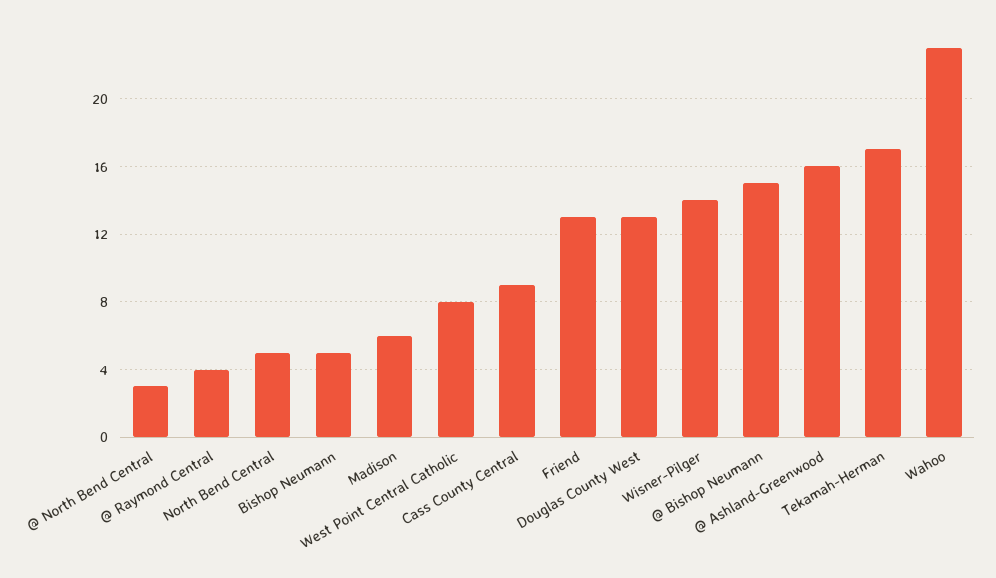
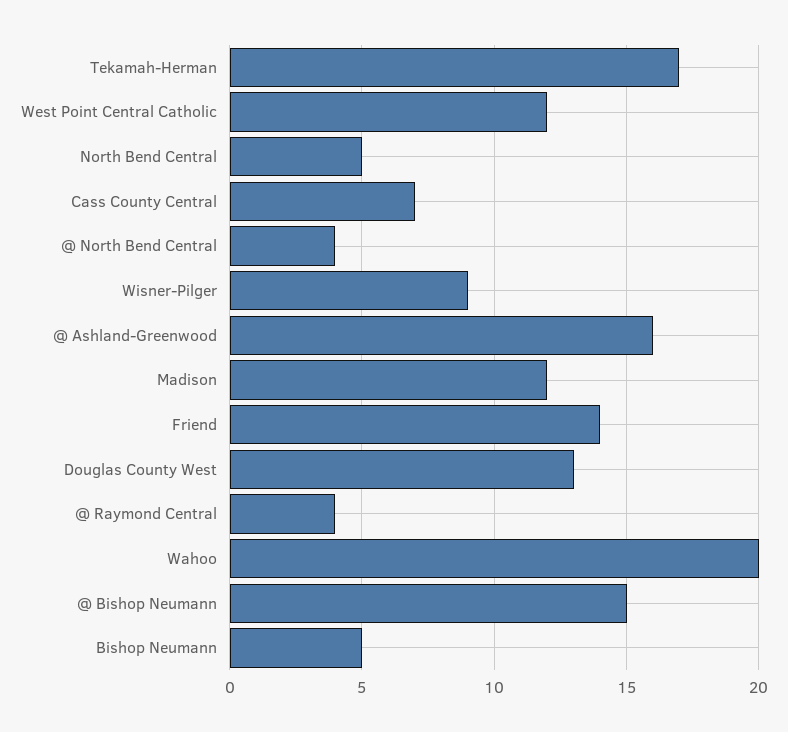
@ North Bend Central: 3 -> 4
Madison: 6 -> 12
West Point Central Catholic: 8 -> 12
Cass County Central: 9 -> 7
Friend: 13 -> 14
Wisner-Pilger: 14 -> 9
Wahoo: 23 -> 20

